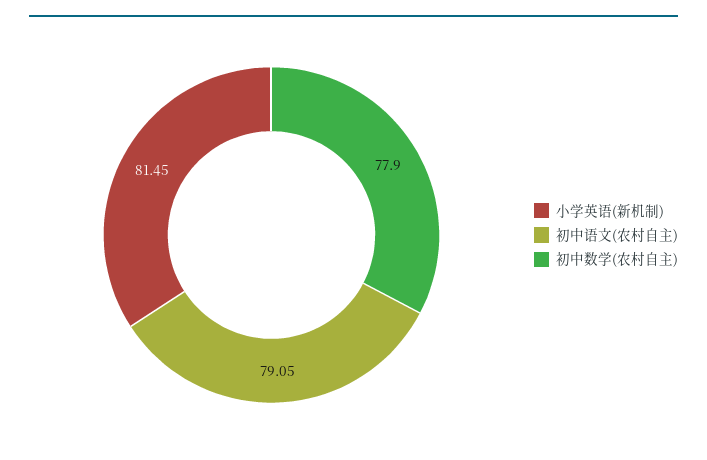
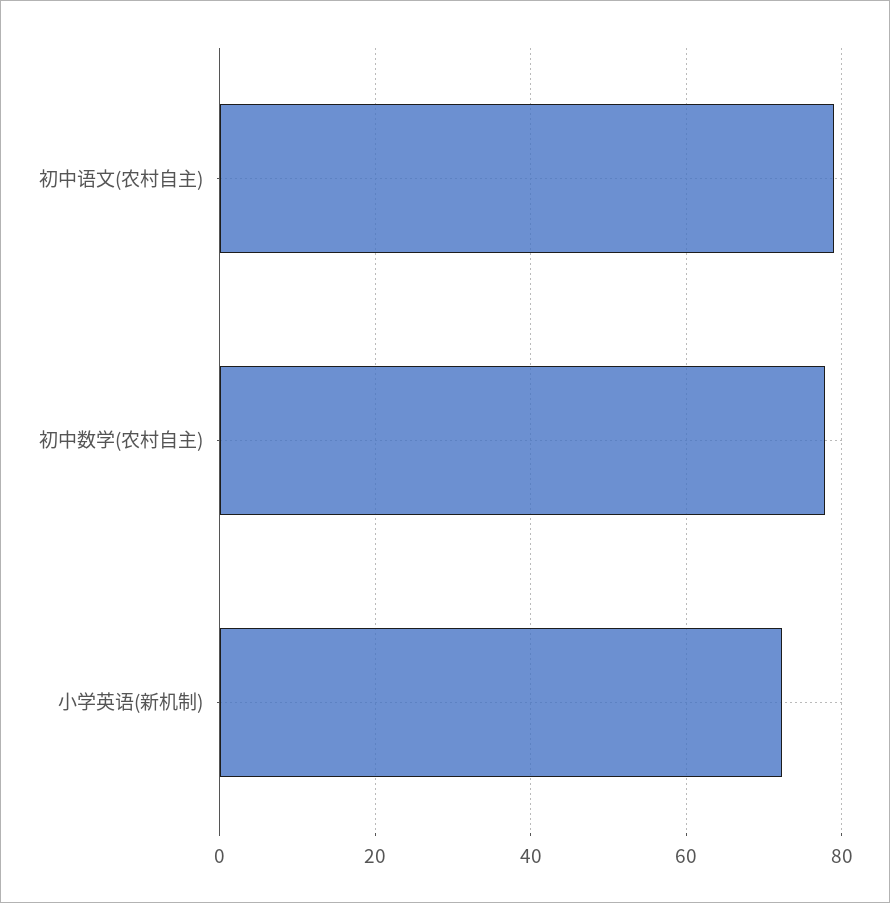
小学英语(新机制): 81.45 -> 72

